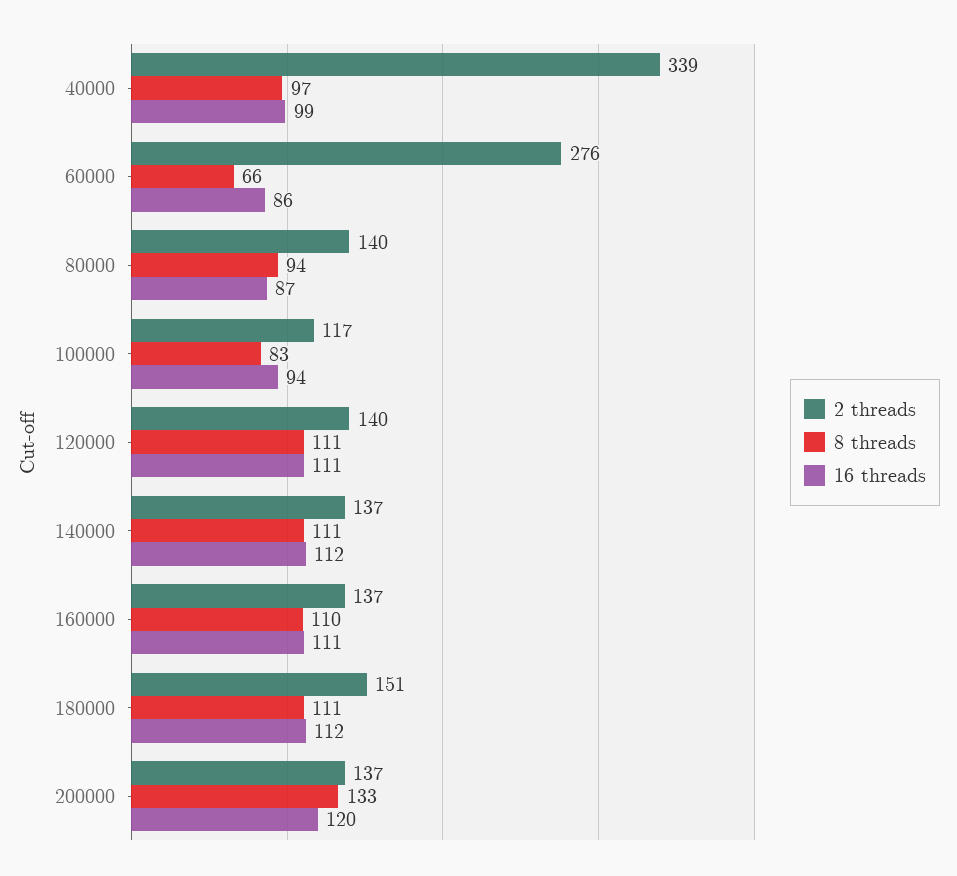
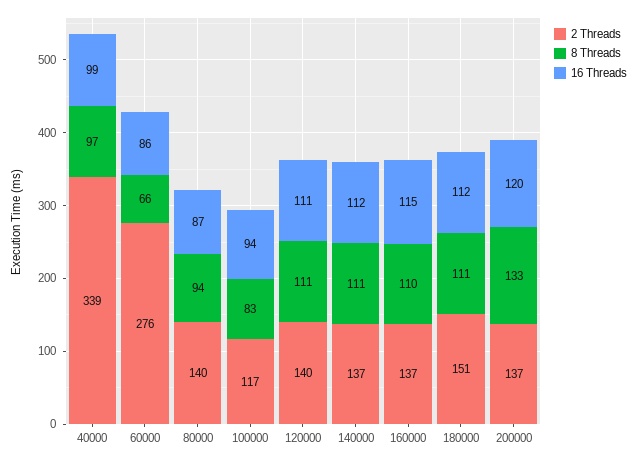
16 threads, 160000: 111 -> 115

